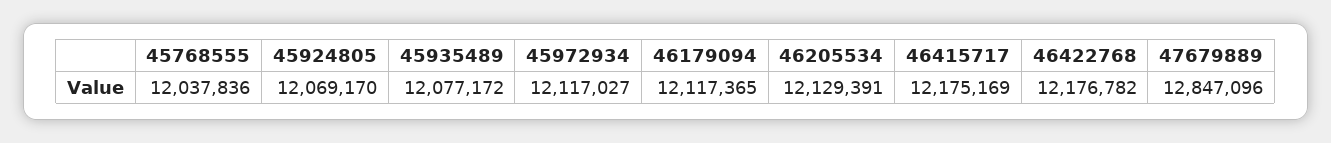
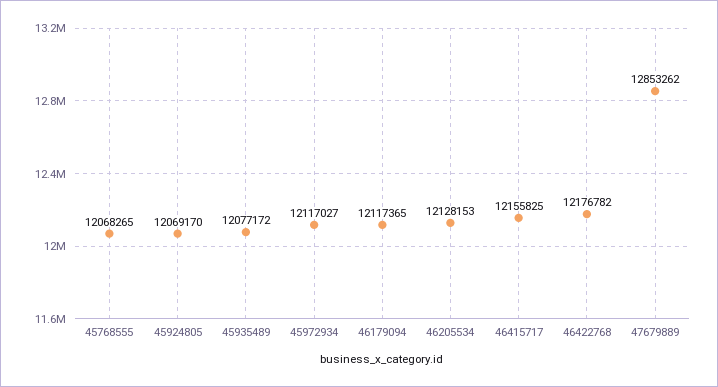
45768555: 12037836 -> 12068265
46205534: 12129391 -> 12128153
46415717: 12175169 -> 12155825
47679889: 12847096 -> 12853262

